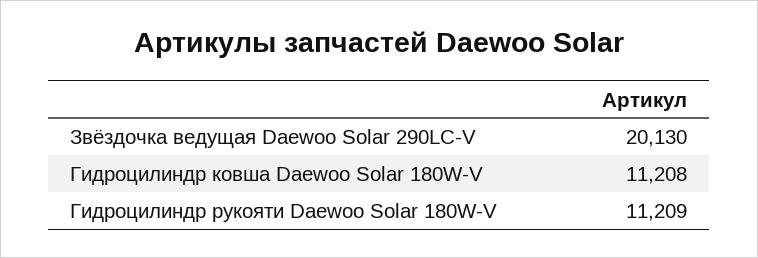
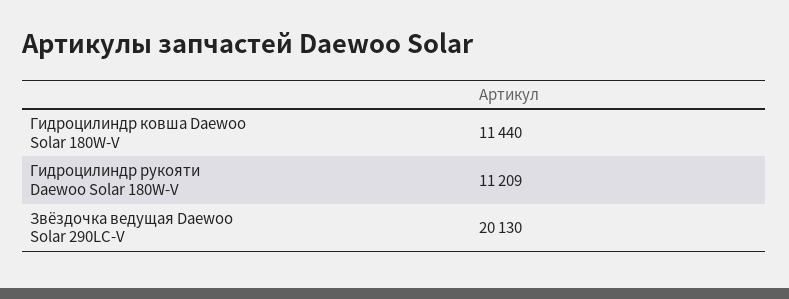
Гидроцилиндр ковша Daewoo Solar 180W-V: 11208 -> 11440

